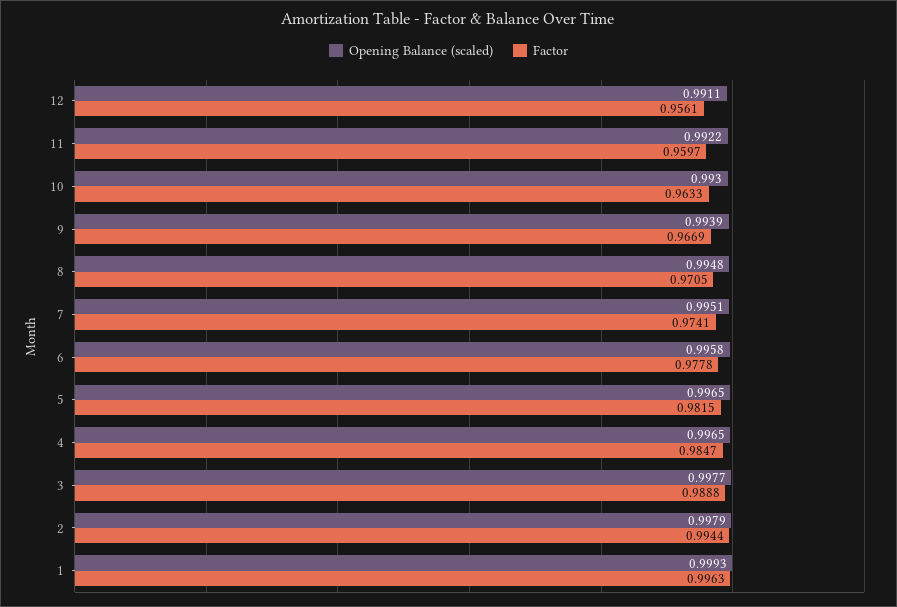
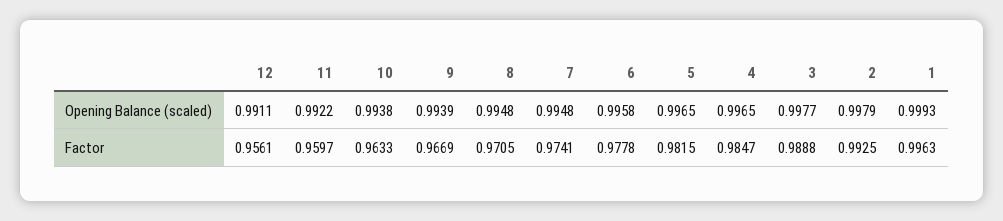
Opening Balance (scaled), 10: 0.993 -> 0.9938
Opening Balance (scaled), 7: 0.9951 -> 0.9948
Factor, 2: 0.9944 -> 0.9925

